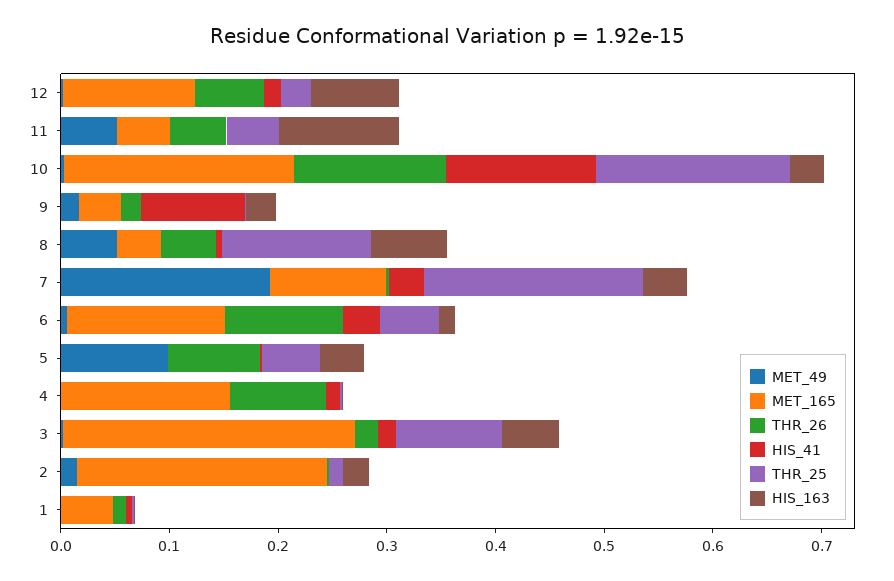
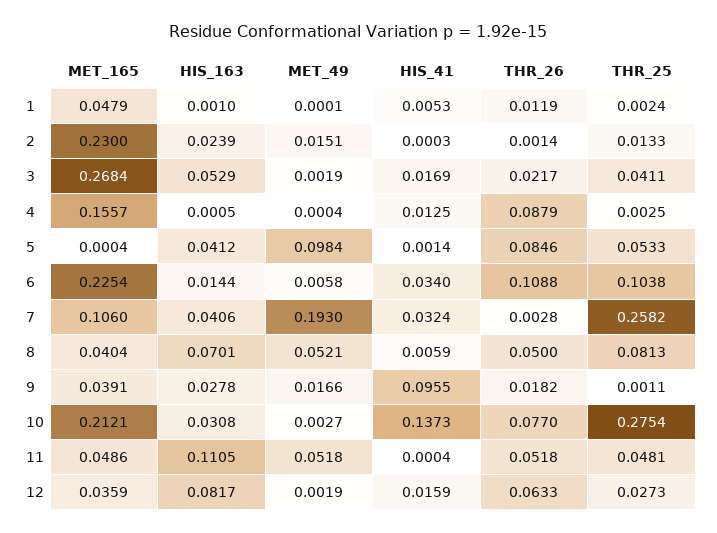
MET_165, 12: 0.12 -> 0.0359
THR_26, 10: 0.14 -> 0.077
THR_25, 10: 0.18 -> 0.2754
THR_25, 8: 0.14 -> 0.0813
THR_25, 7: 0.2 -> 0.2582
MET_165, 6: 0.14 -> 0.2254
THR_25, 6: 0.06 -> 0.1038
THR_25, 3: 0.1 -> 0.0411

